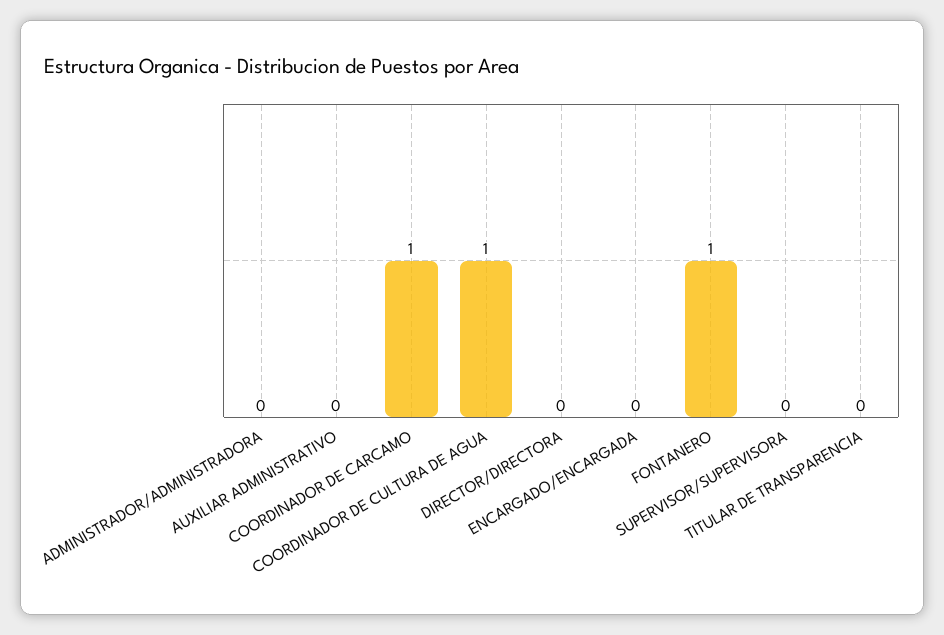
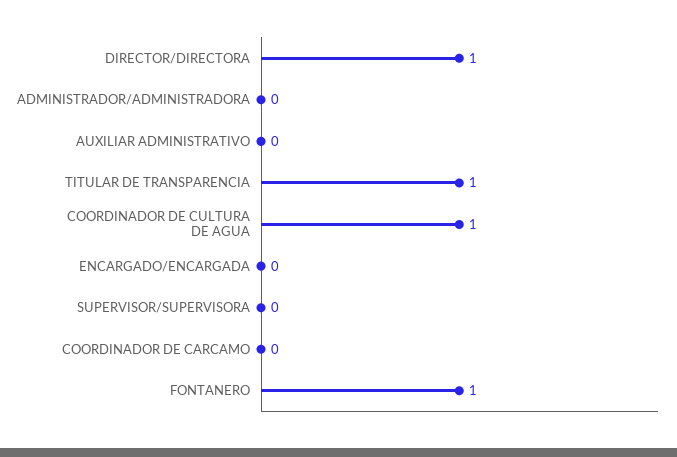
COORDINADOR DE CARCAMO: 1 -> 0
DIRECTOR/DIRECTORA: 0 -> 1
TITULAR DE TRANSPARENCIA: 0 -> 1

